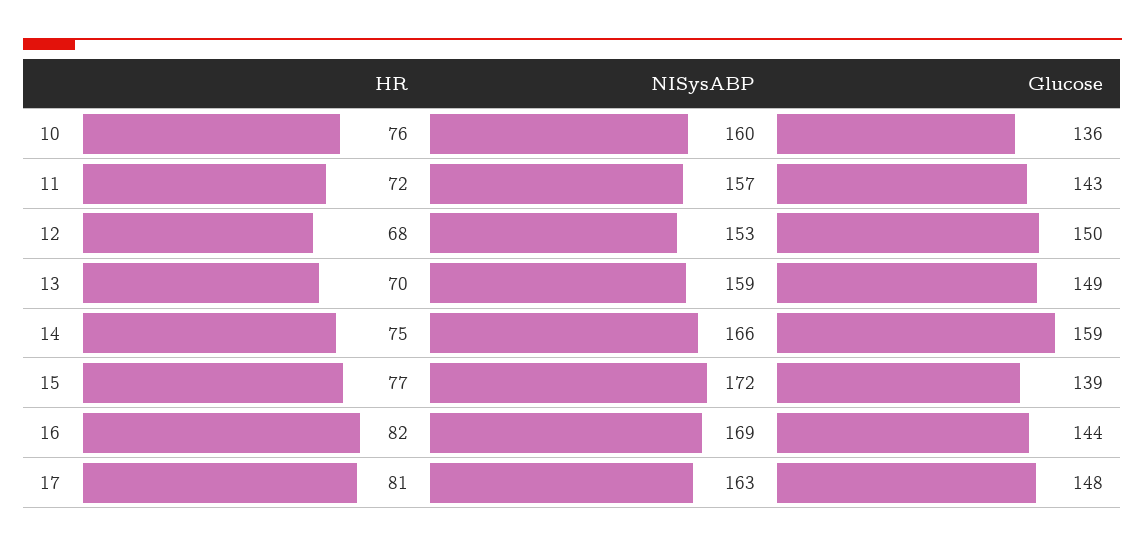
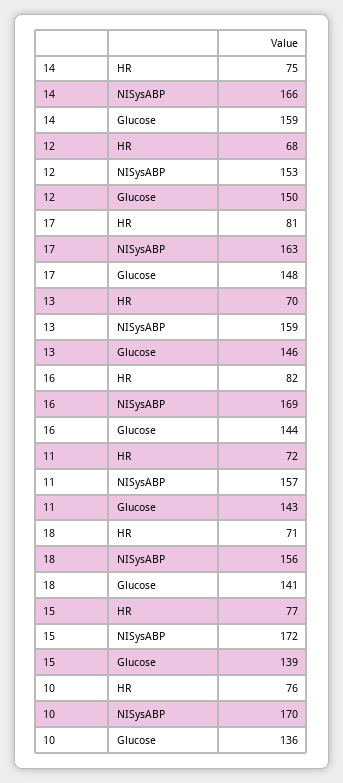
NISysABP, 10: 160 -> 170
Glucose, 13: 149 -> 146
HR, 18: none -> 71
NISysABP, 18: none -> 156
Glucose, 18: none -> 141

